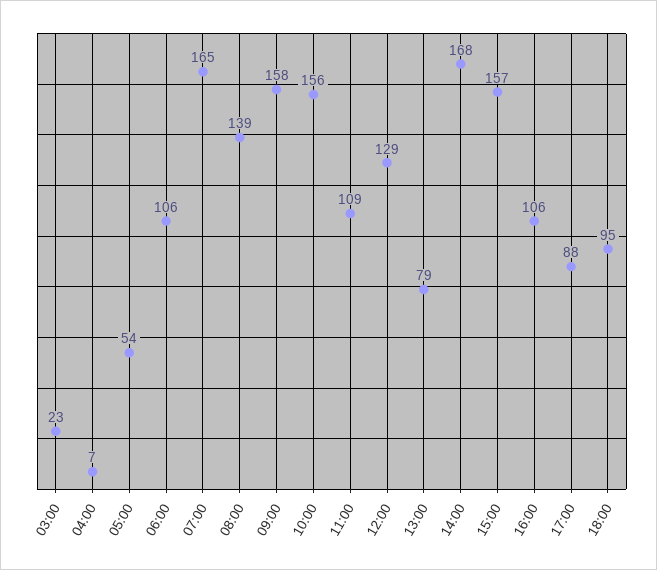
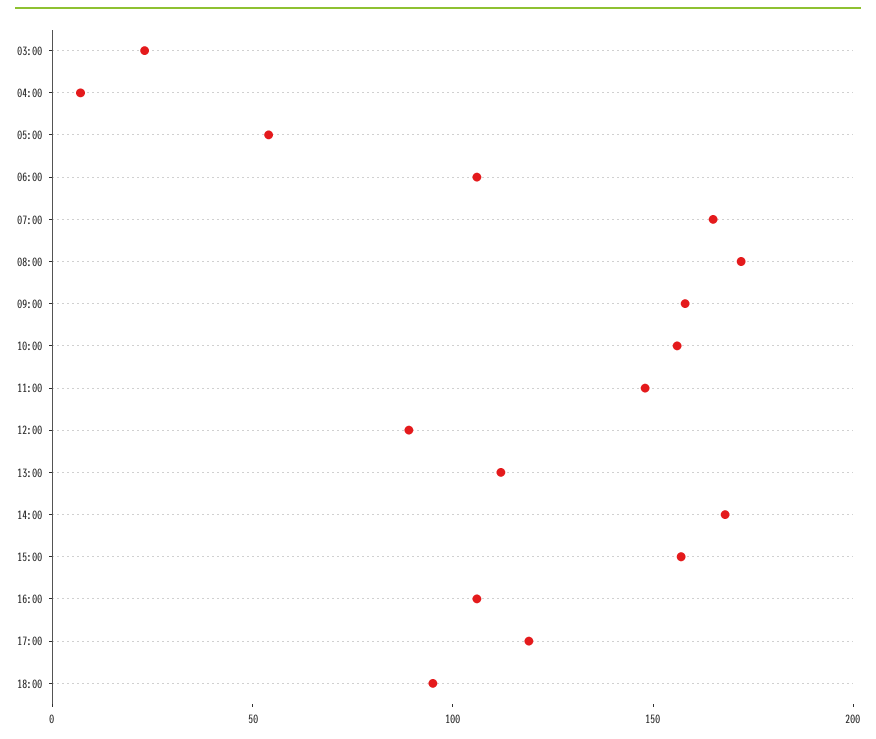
08:00: 139 -> 170
11:00: 109 -> 150
12:00: 129 -> 90
13:00: 79 -> 110
17:00: 88 -> 120

